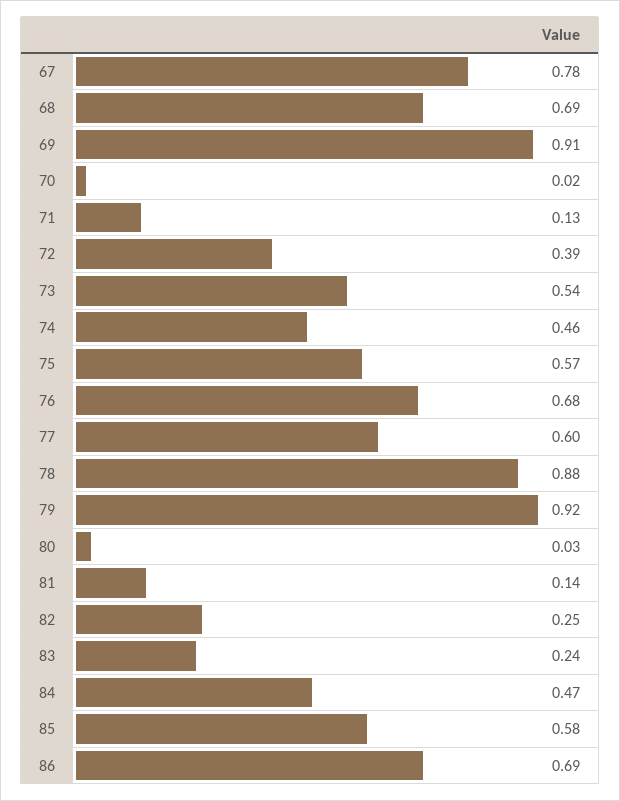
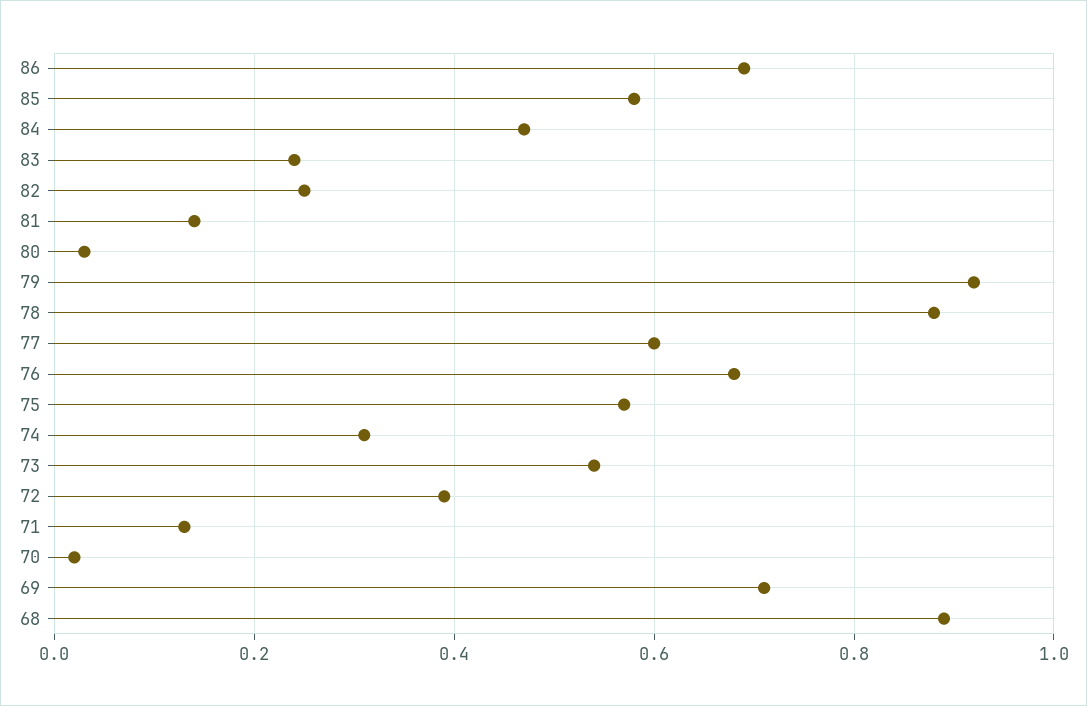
67: 0.78 -> none
68: 0.69 -> 0.9
69: 0.91 -> 0.7
74: 0.46 -> 0.3

